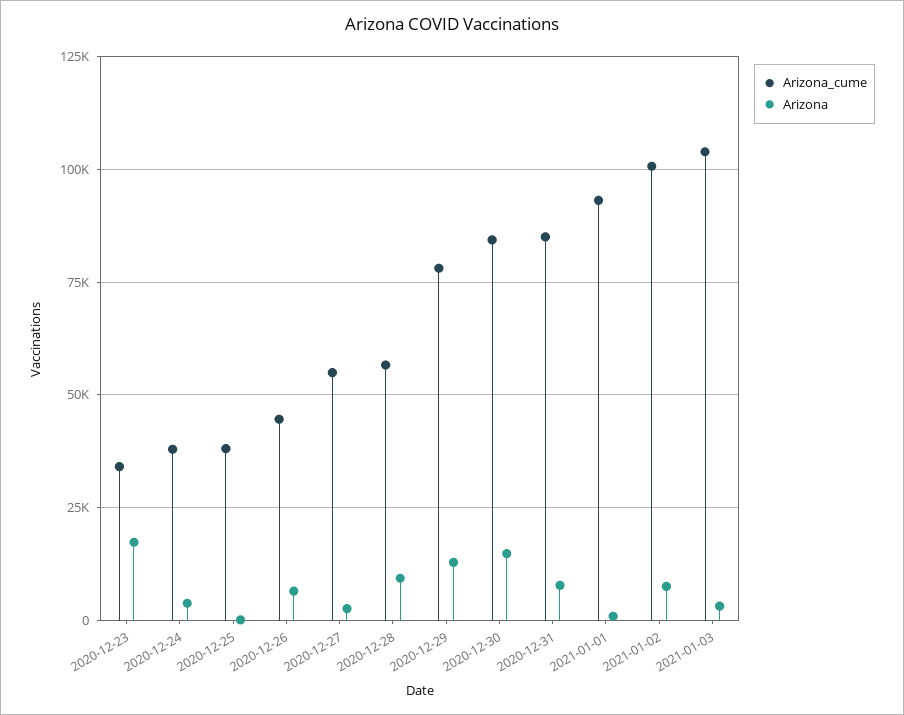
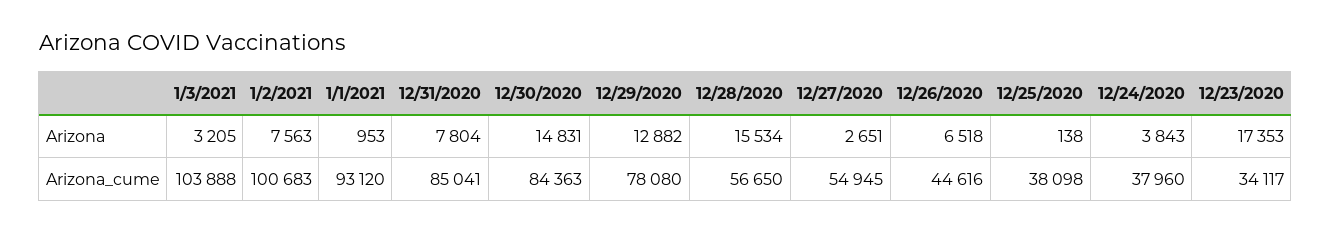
Arizona, 2020-12-28: 10000 -> 15534

